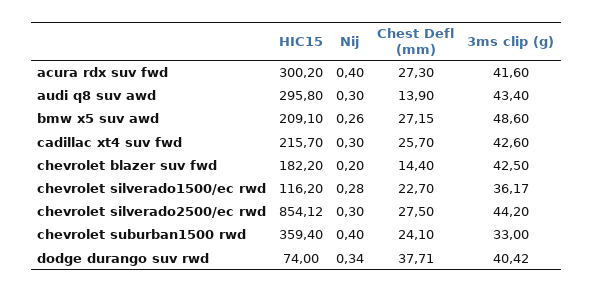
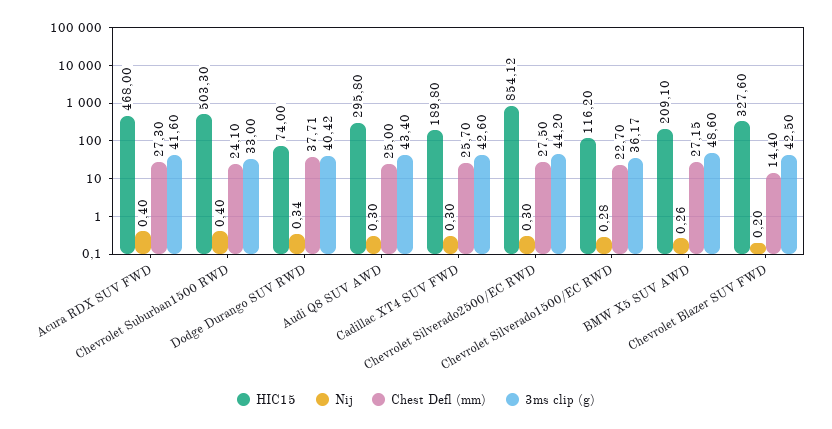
HIC15, acura rdx suv fwd: 300.2 -> 468
Chest Defl (mm), audi q8 suv awd: 13.9 -> 25
HIC15, cadillac xt4 suv fwd: 215.7 -> 189.8
HIC15, chevrolet blazer suv fwd: 182.2 -> 327.6
HIC15, chevrolet suburban1500 rwd: 359.4 -> 503.3

